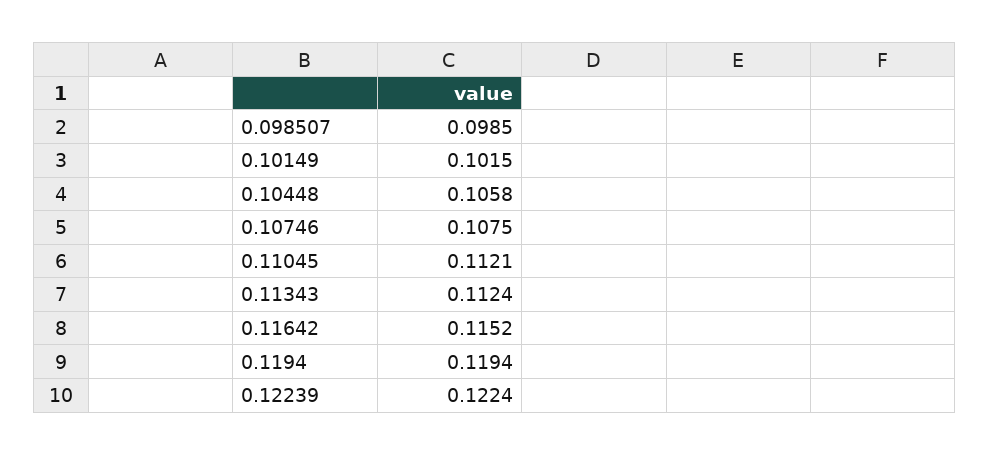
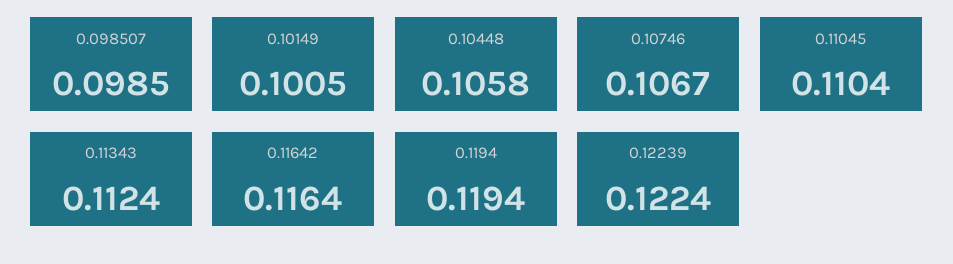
0.10149: 0.1015 -> 0.1005
0.10746: 0.1075 -> 0.1067
0.11045: 0.1121 -> 0.1104
0.11642: 0.1152 -> 0.1164

